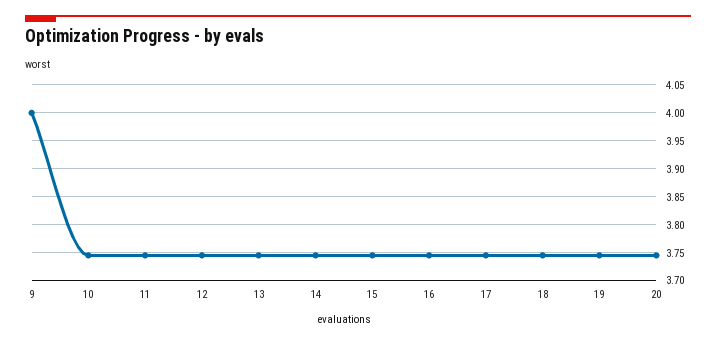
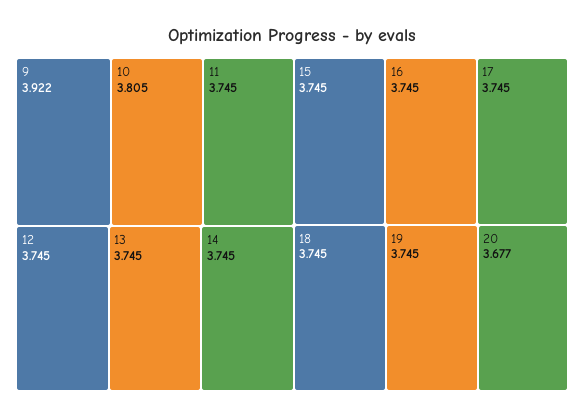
9: 4 -> 3.922
10: 3.75 -> 3.805
20: 3.75 -> 3.677

